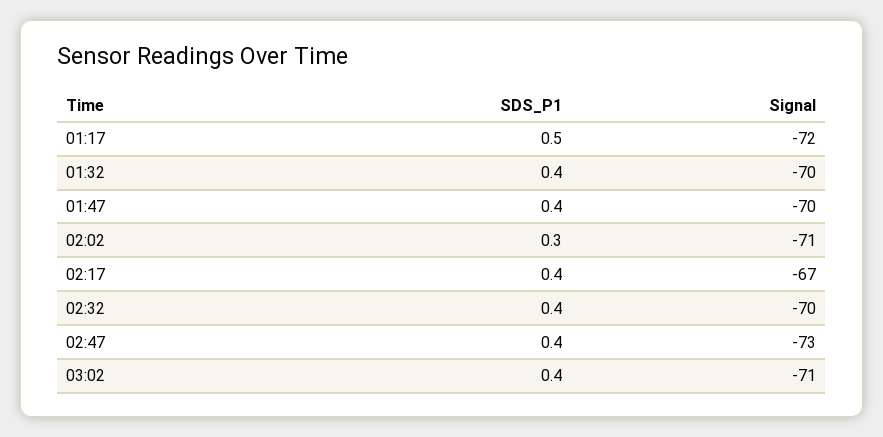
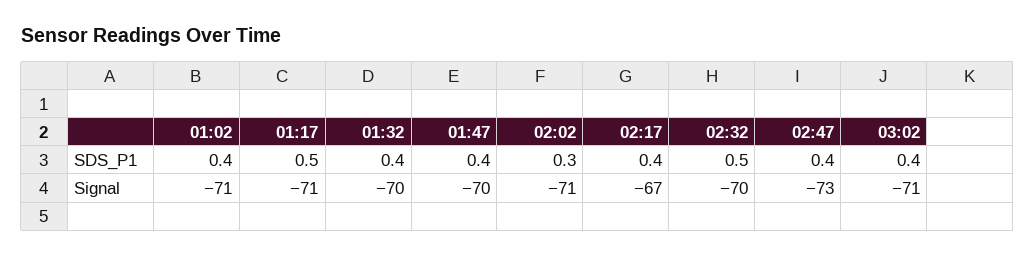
Signal, 01:17: -72 -> -71
SDS_P1, 02:32: 0.4 -> 0.5
SDS_P1, 01:02: none -> 0.4
Signal, 01:02: none -> -71

